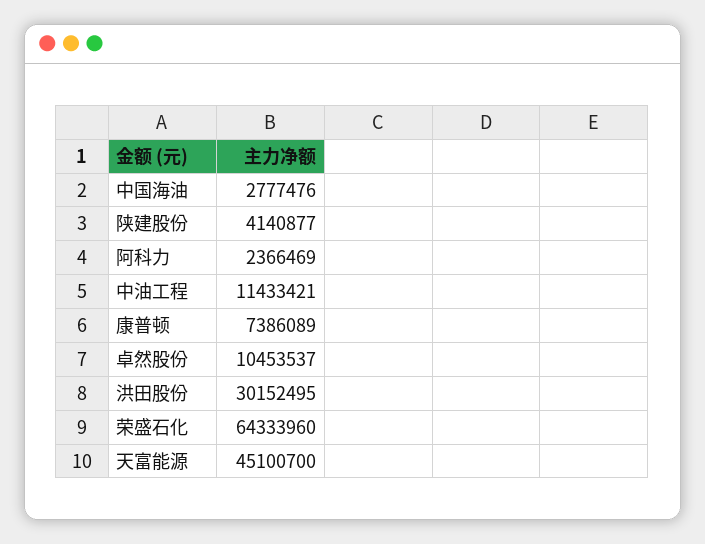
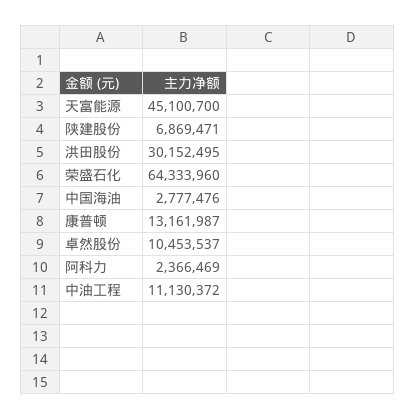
陕建股份: 4140877 -> 6869471
中油工程: 11433421 -> 11130372
康普顿: 7386089 -> 13161987

